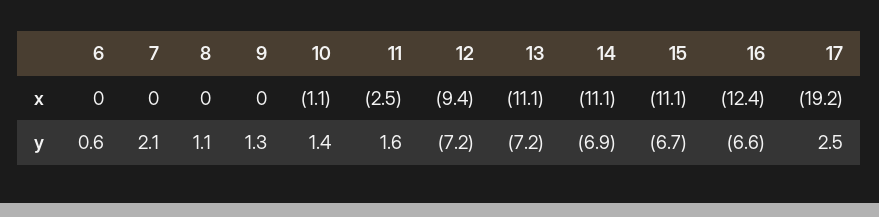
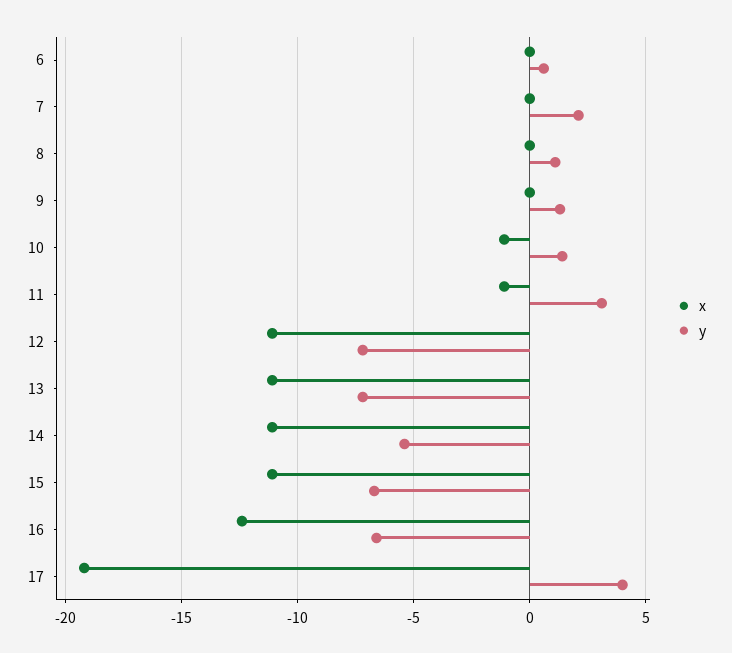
x, 11: -2.5 -> -1
x, 12: -9.4 -> -11
y, 11: 1.6 -> 3
y, 14: -6.9 -> -5.5
y, 17: 2.5 -> 4

